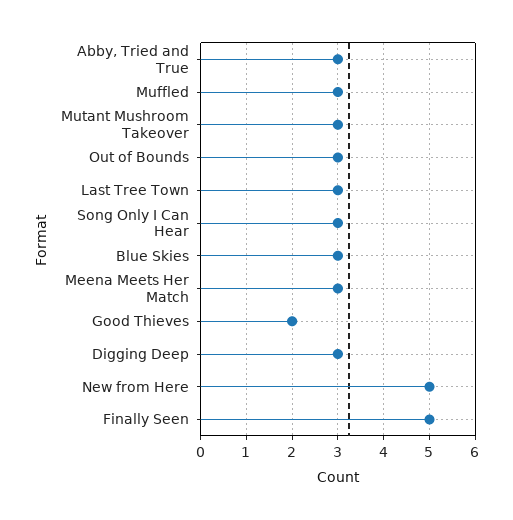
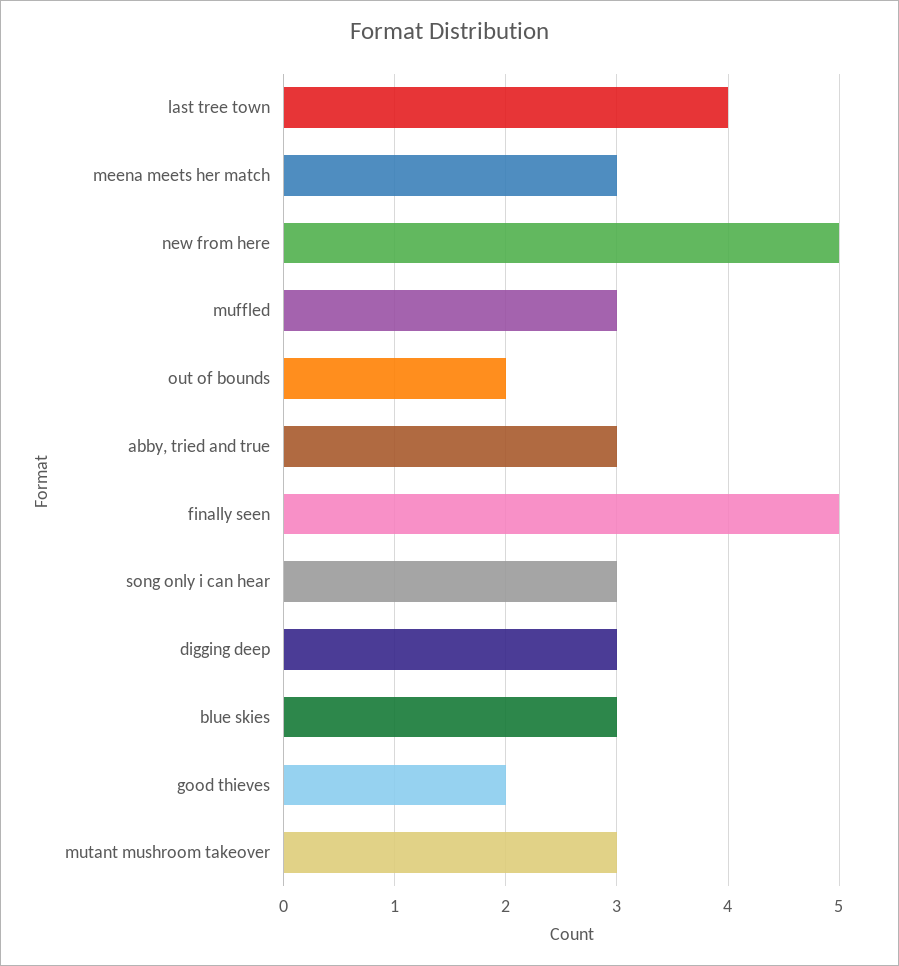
Out of Bounds: 3 -> 2
Last Tree Town: 3 -> 4

